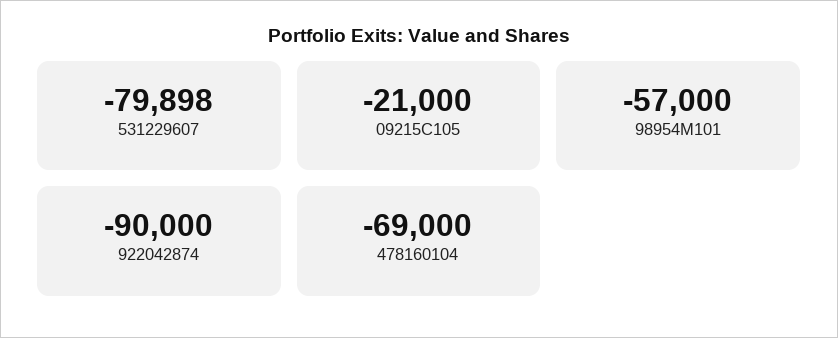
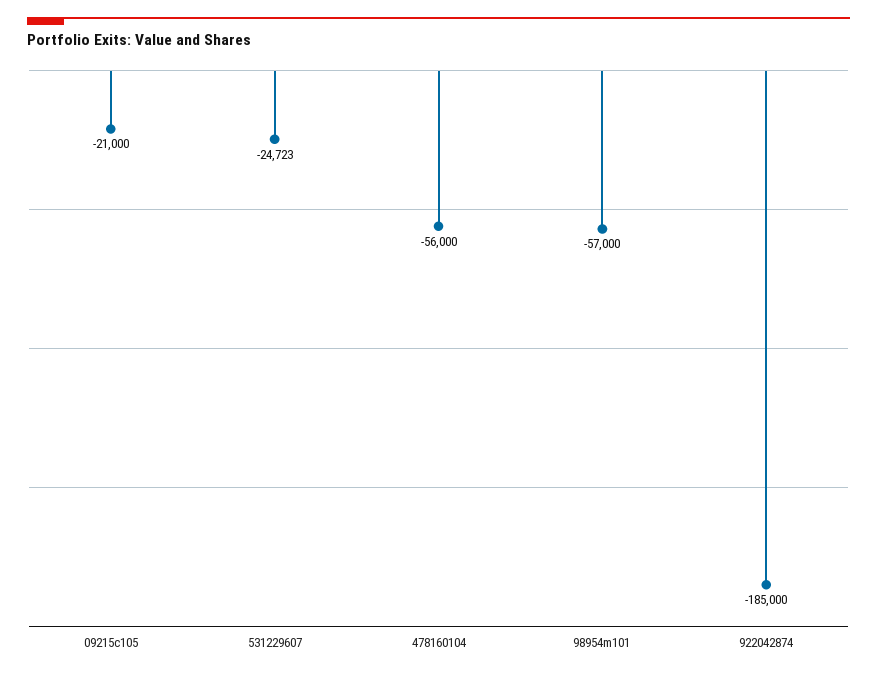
531229607: -79898 -> -24723
922042874: -90000 -> -185000
478160104: -69000 -> -56000

